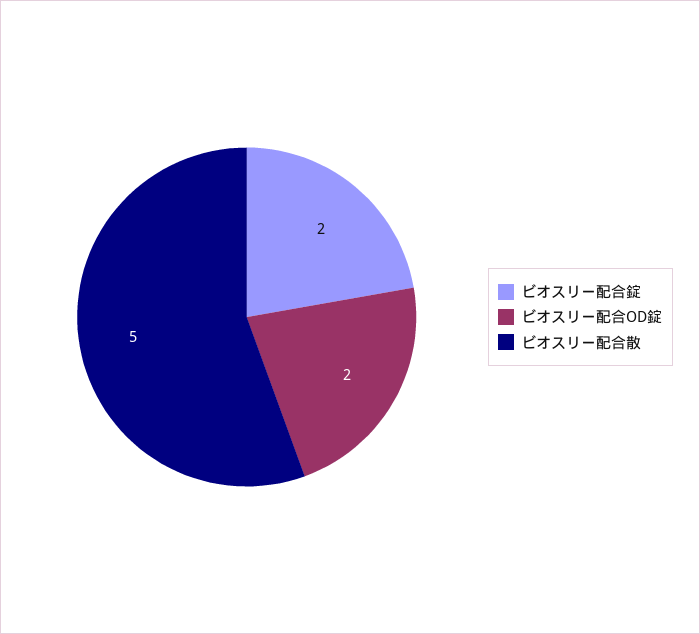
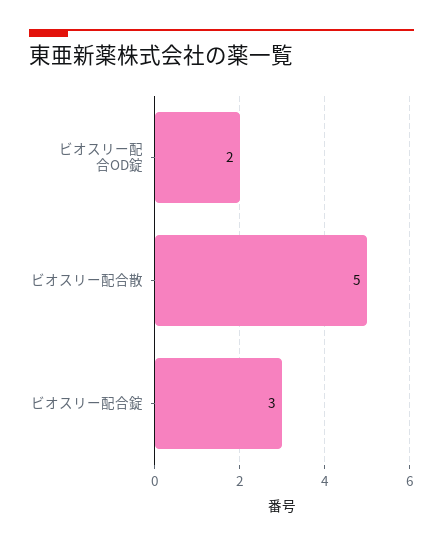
ビオスリー配合錠: 2 -> 3

